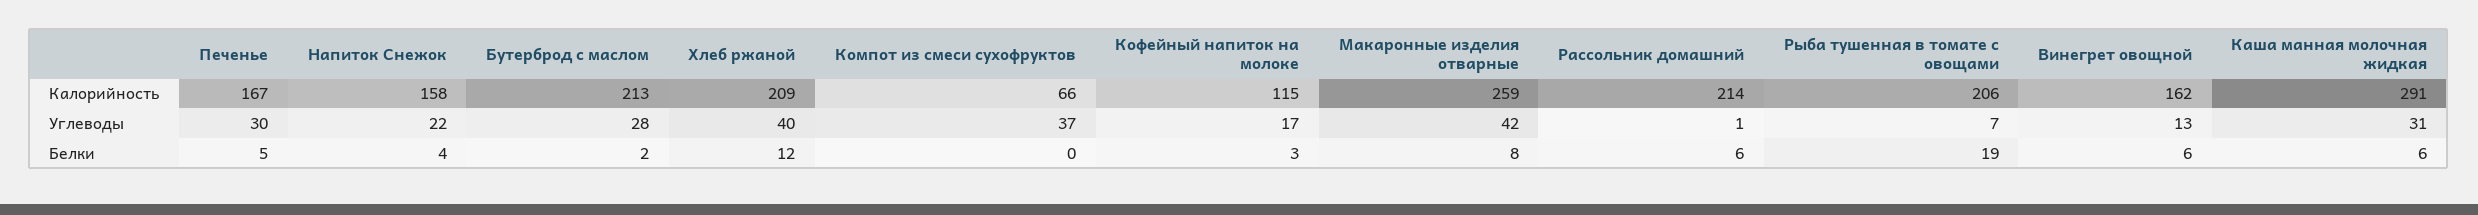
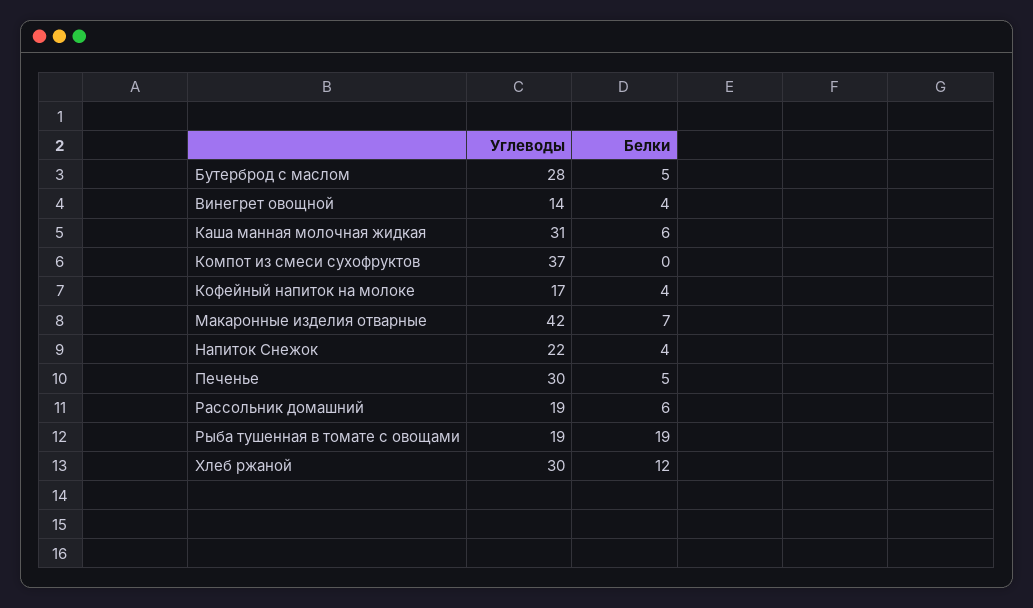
Печенье, Калорийность: 167 -> none
Напиток Снежок, Калорийность: 158 -> none
Бутерброд с маслом, Калорийность: 213 -> none
Хлеб ржаной, Калорийность: 209 -> none
Компот из смеси сухофруктов, Калорийность: 66 -> none
Кофейный напиток на молоке, Калорийность: 115 -> none
Макаронные изделия отварные, Калорийность: 259 -> none
Рассольник домашний, Калорийность: 214 -> none
Рыба тушенная в томате с овощами, Калорийность: 206 -> none
Винегрет овощной, Калорийность: 162 -> none
Каша манная молочная жидкая, Калорийность: 291 -> none
Хлеб ржаной, Углеводы: 40 -> 30
Рассольник домашний, Углеводы: 1 -> 19
Рыба тушенная в томате с овощами, Углеводы: 7 -> 19
Винегрет овощной, Углеводы: 13 -> 14
Бутерброд с маслом, Белки: 2 -> 5
Кофейный напиток на молоке, Белки: 3 -> 4
Макаронные изделия отварные, Белки: 8 -> 7
Винегрет овощной, Белки: 6 -> 4

